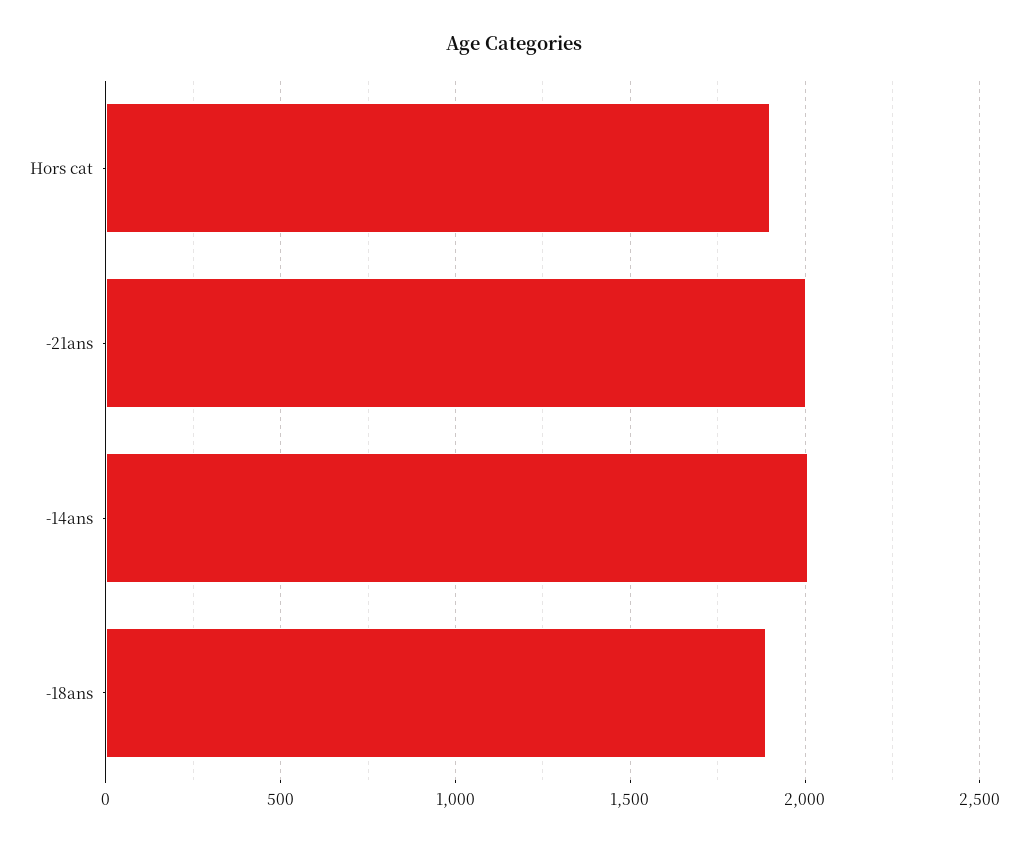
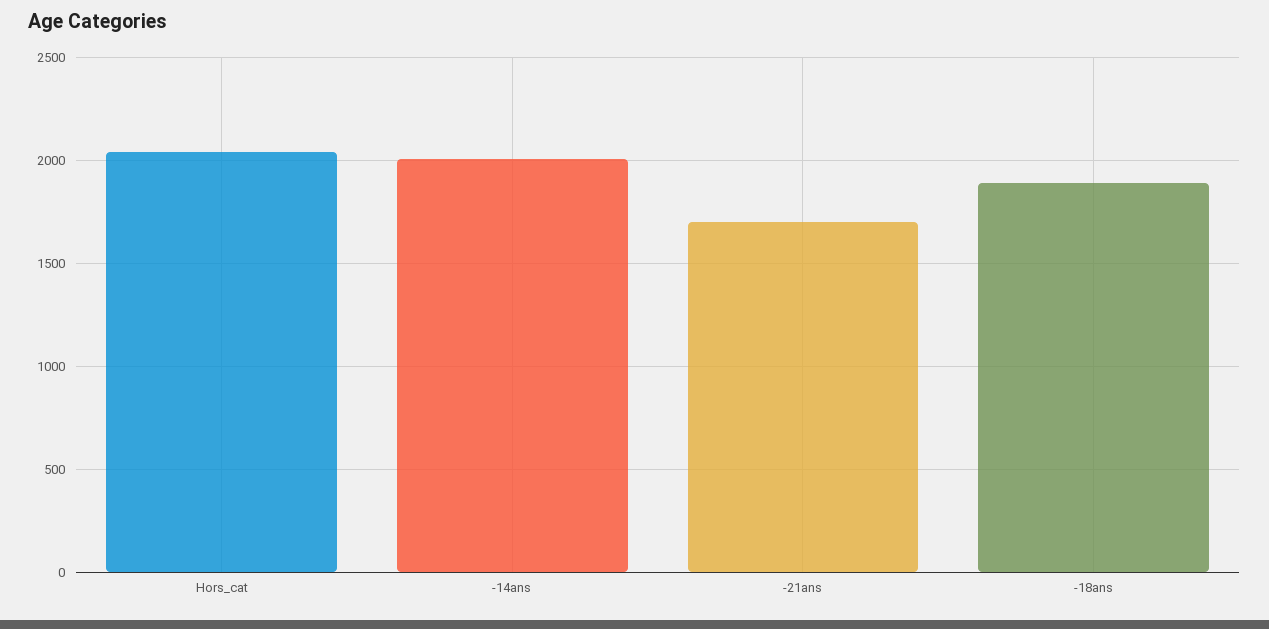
Hors cat: 1900 -> 2050
-21ans: 2000 -> 1700

